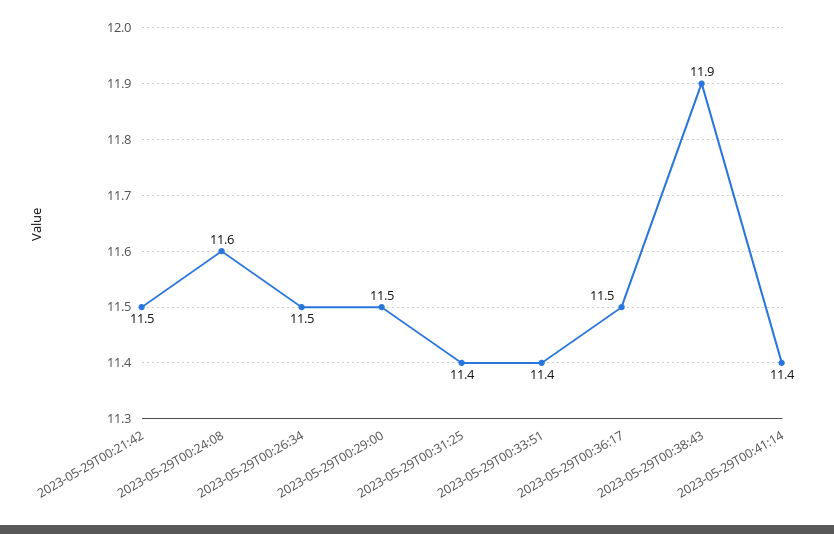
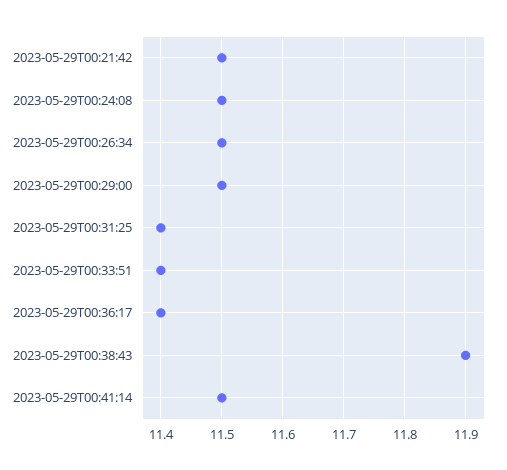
2023-05-29T00:24:08: 11.6 -> 11.5
2023-05-29T00:36:17: 11.5 -> 11.4
2023-05-29T00:41:14: 11.4 -> 11.5

